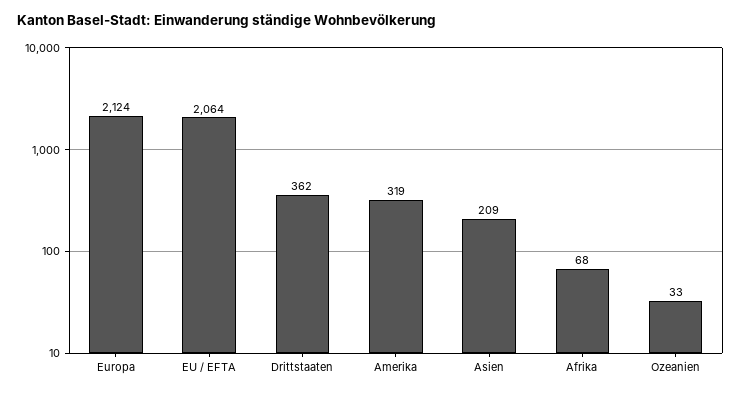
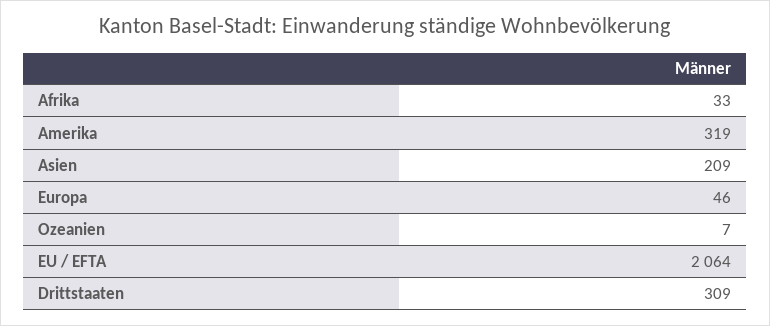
Europa: 2124 -> 46
Drittstaaten: 362 -> 309
Afrika: 68 -> 33
Ozeanien: 33 -> 7

